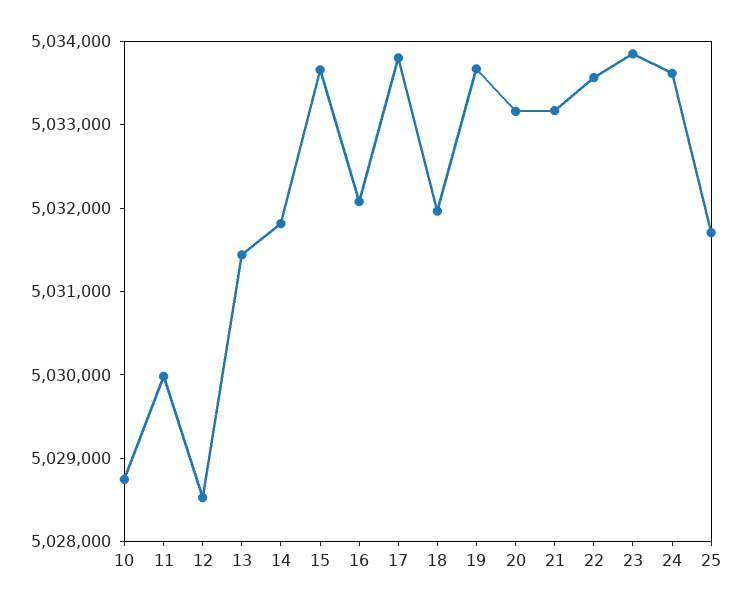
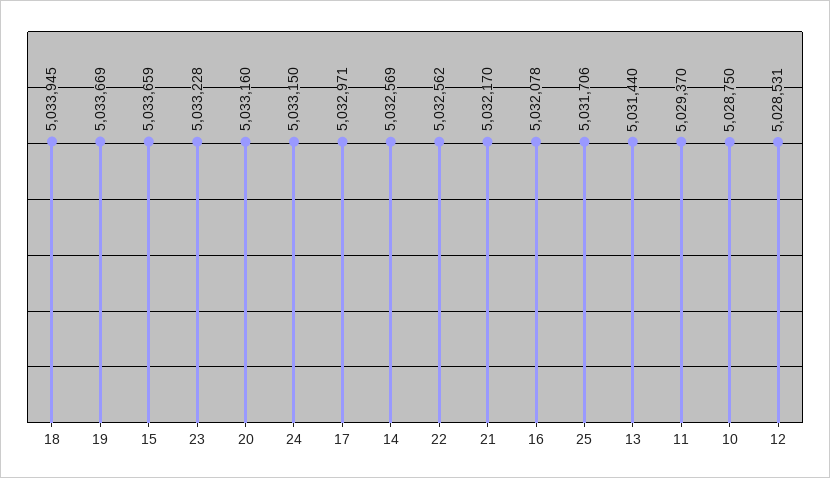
11: 5030000 -> 5029370
14: 5031800 -> 5032569
17: 5033800 -> 5032971
18: 5032000 -> 5033945
21: 5033200 -> 5032170
22: 5033600 -> 5032562
23: 5033800 -> 5033228
24: 5033600 -> 5033150

